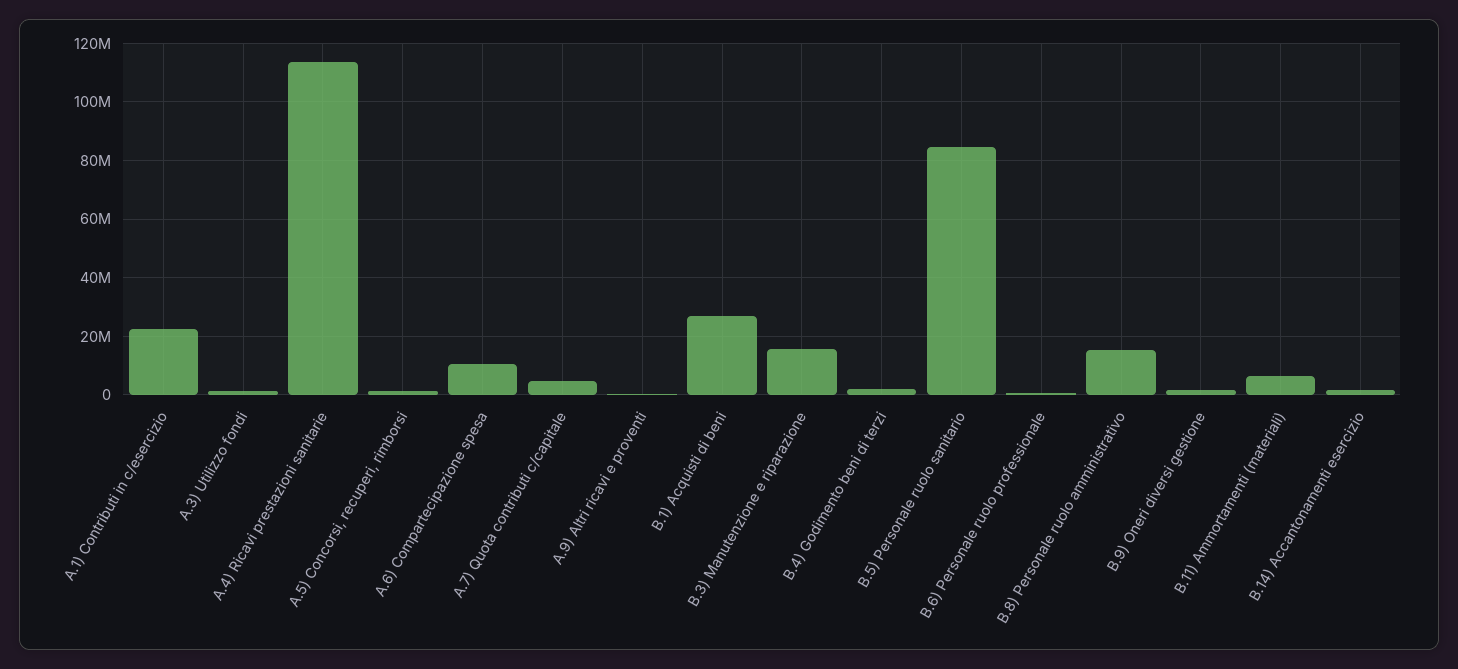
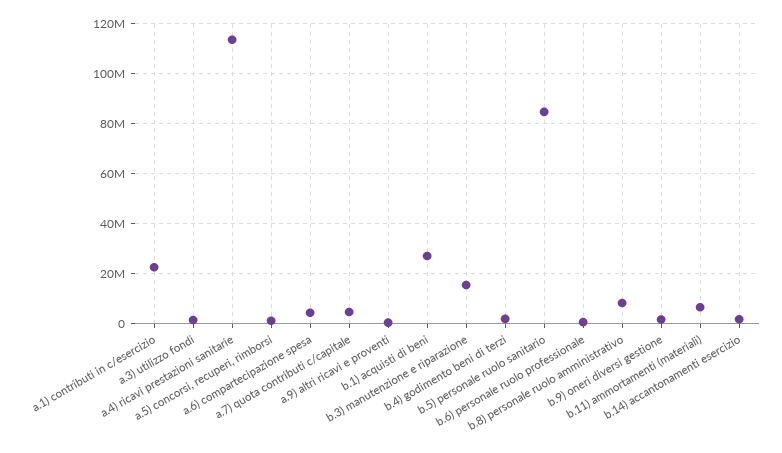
A.6) Compartecipazione spesa: 10000000 -> 5000000
B.8) Personale ruolo amministrativo: 15000000 -> 7500000

